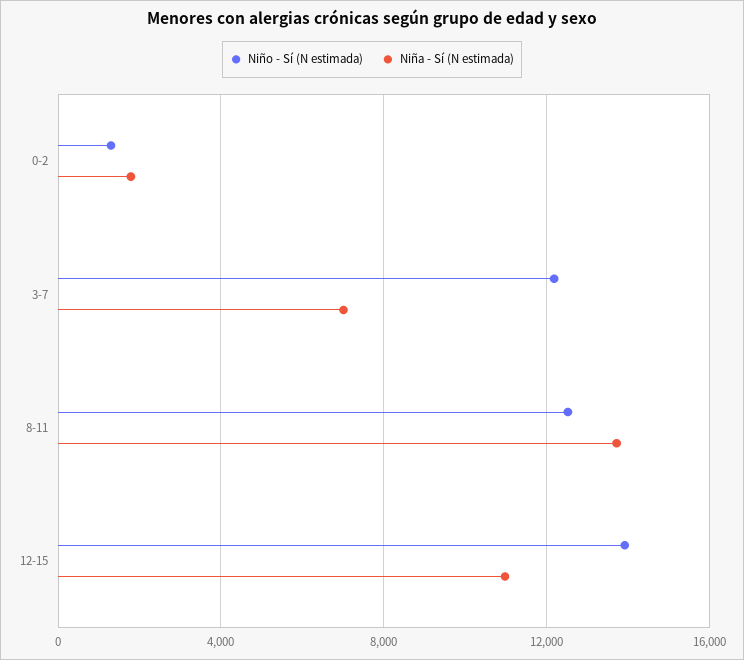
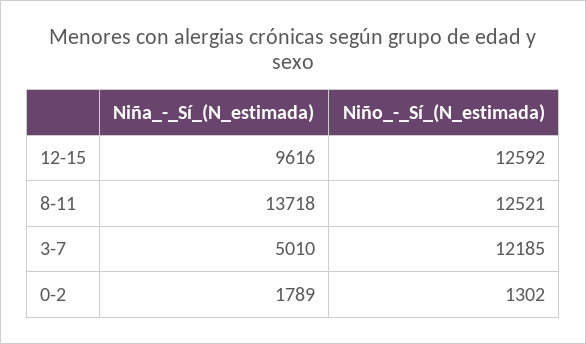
Niña - Sí (N estimada), 3-7: 7000 -> 5010
Niño - Sí (N estimada), 12-15: 14000 -> 12592
Niña - Sí (N estimada), 12-15: 11000 -> 9616

